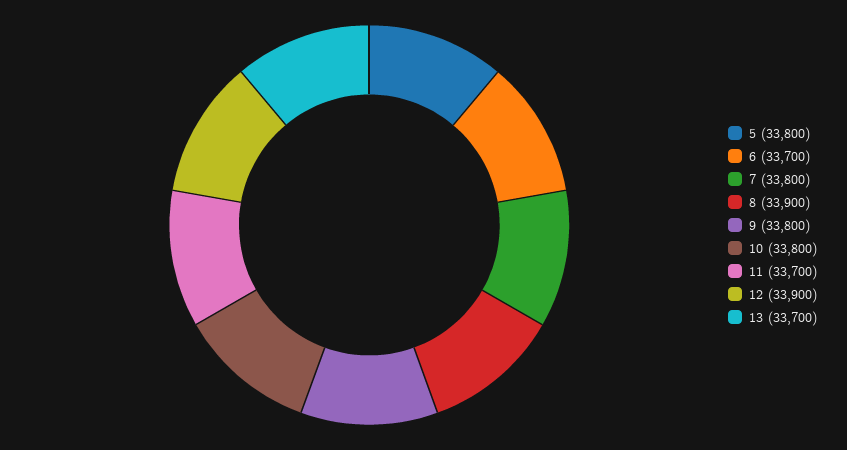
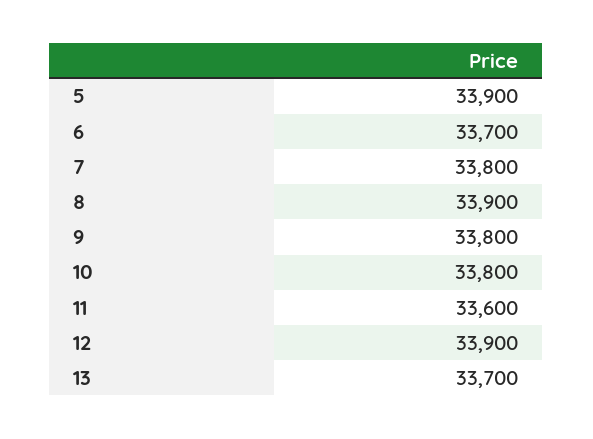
5: 33800 -> 33900
11: 33700 -> 33600

